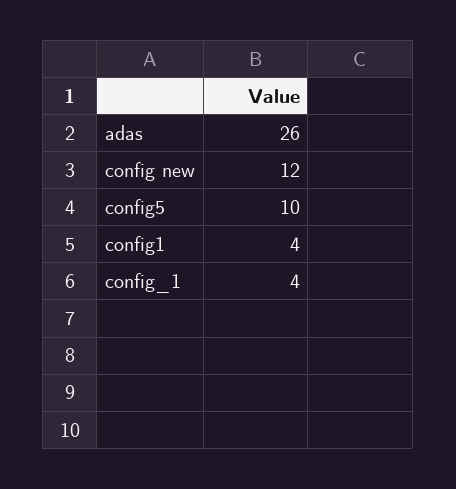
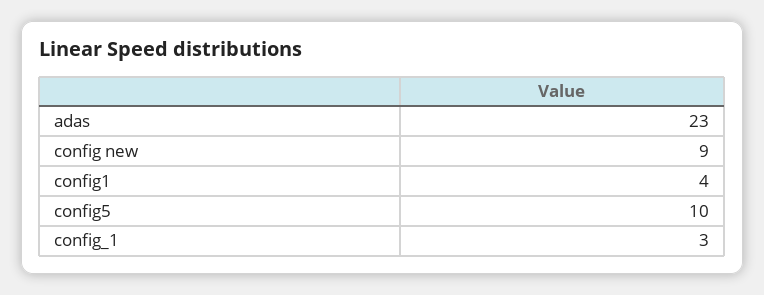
adas: 26 -> 23
config new: 12 -> 9
config_1: 4 -> 3

